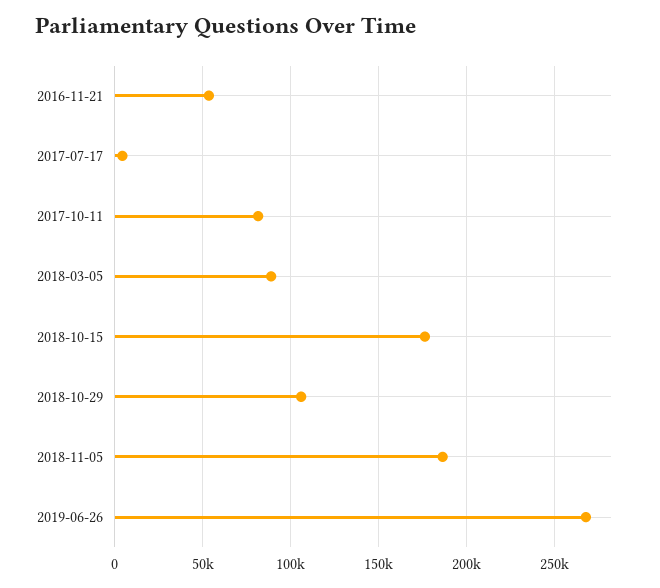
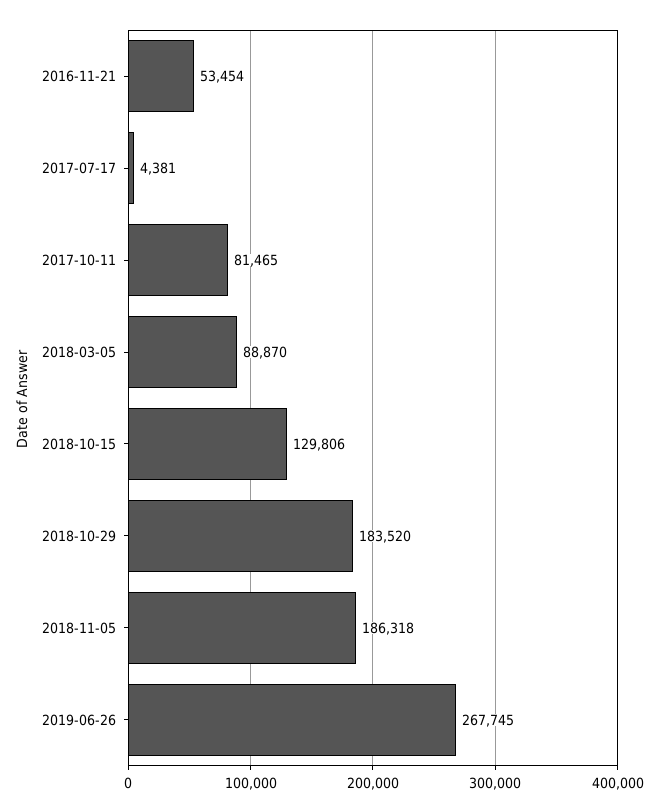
2018-10-15: 175000 -> 129806
2018-10-29: 105000 -> 183520

